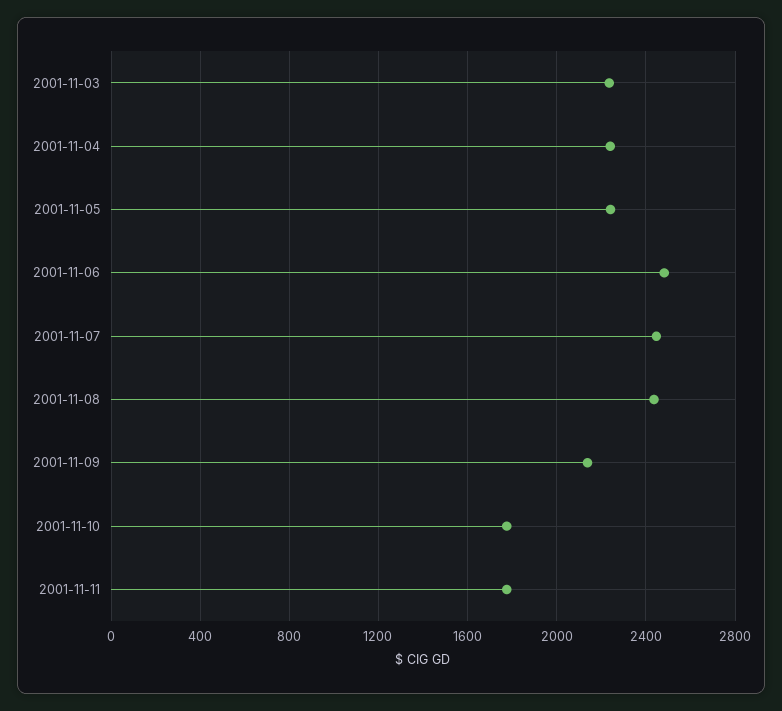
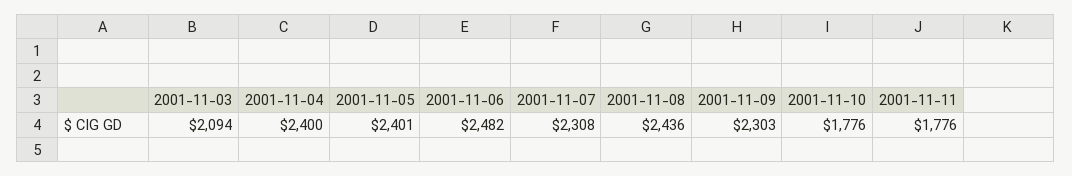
2001-11-03: 2250 -> 2094
2001-11-04: 2250 -> 2400
2001-11-05: 2250 -> 2401
2001-11-07: 2450 -> 2308
2001-11-09: 2150 -> 2303

